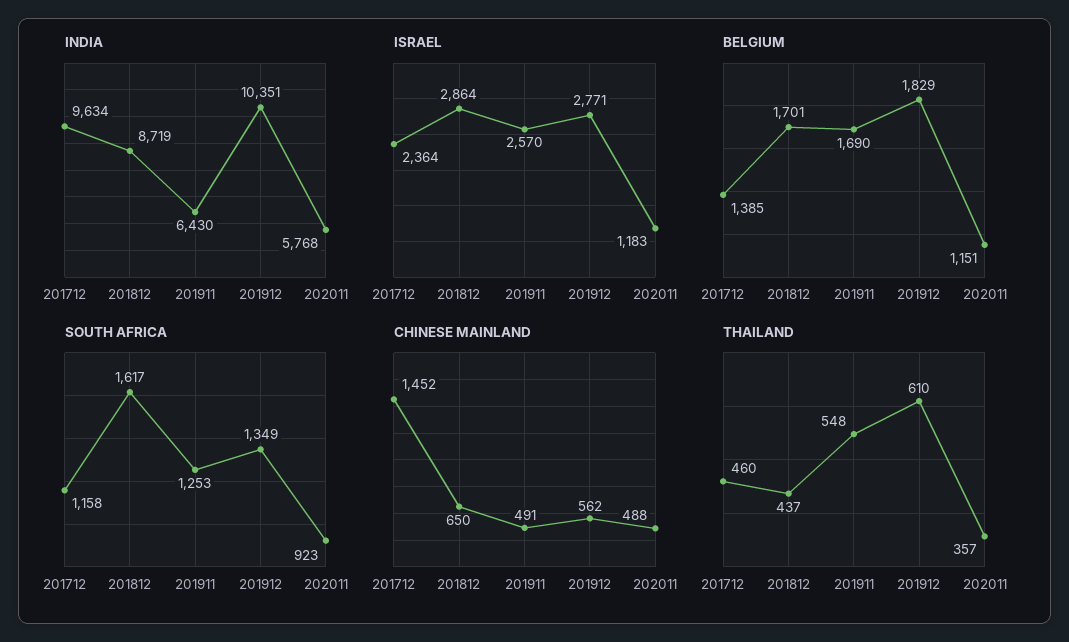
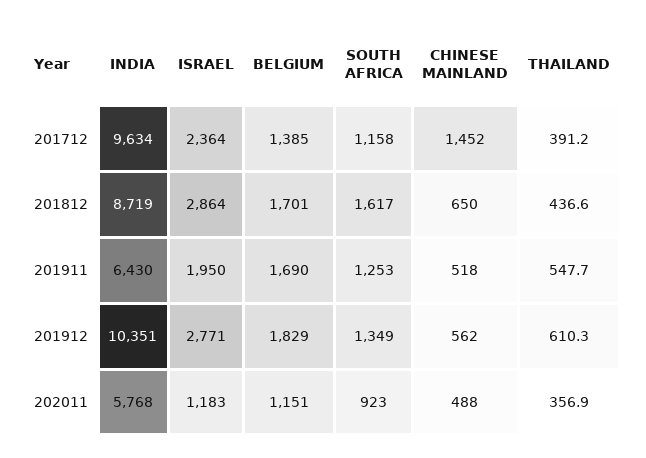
ISRAEL, 201911: 2570 -> 1950
CHINESE MAINLAND, 201911: 491 -> 518
THAILAND, 201712: 460 -> 391.2

